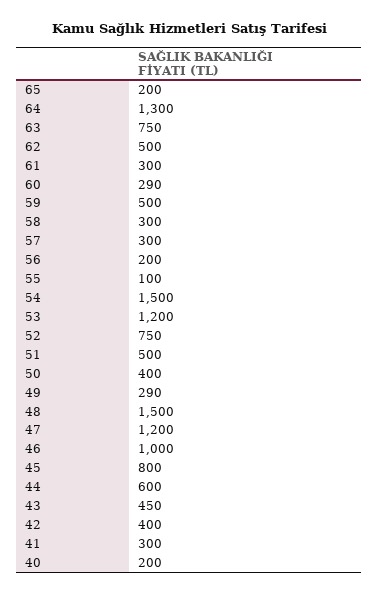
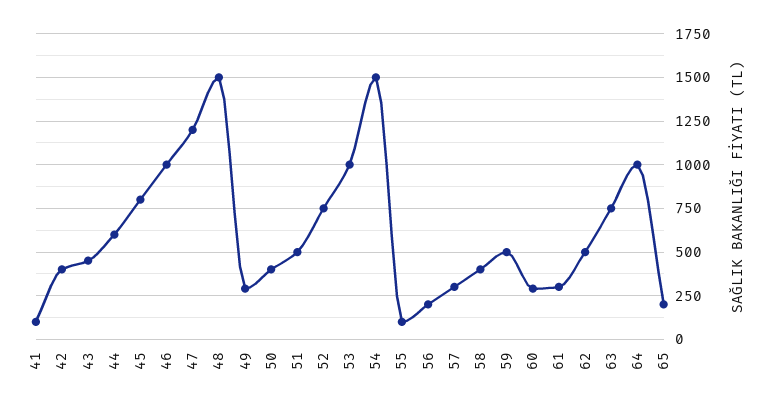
64: 1300 -> 1000
58: 300 -> 400
53: 1200 -> 1000
41: 300 -> 100
40: 200 -> none

